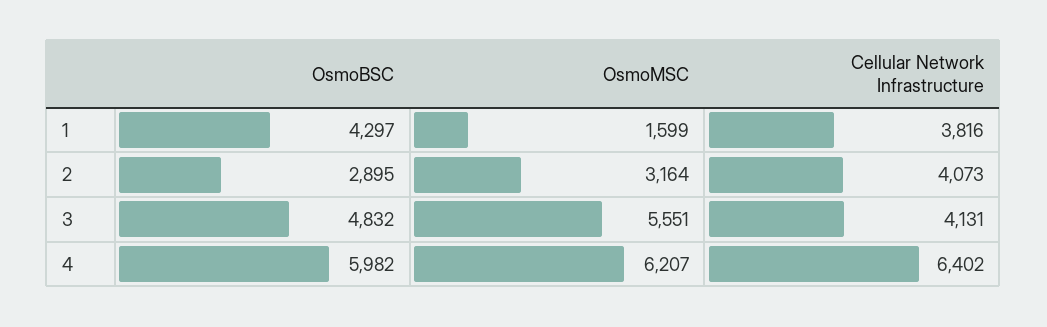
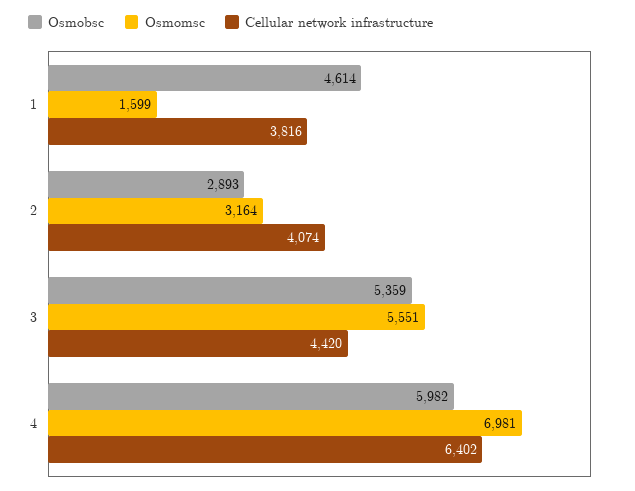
OsmoBSC, 1: 4297 -> 4614
OsmoBSC, 2: 2895 -> 2893
Cellular Network Infrastructure, 2: 4073 -> 4074
OsmoBSC, 3: 4832 -> 5359
Cellular Network Infrastructure, 3: 4131 -> 4420
OsmoMSC, 4: 6207 -> 6981

